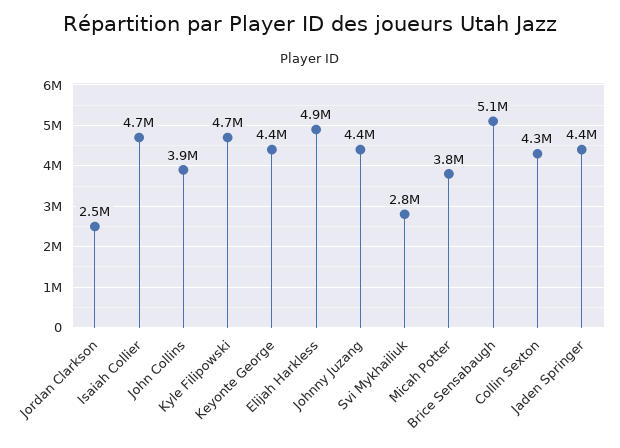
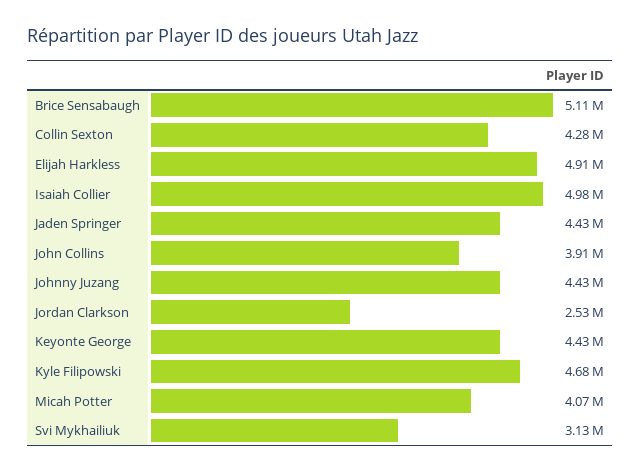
Isaiah Collier: 4700000 -> 4980000
Svi Mykhailiuk: 2800000 -> 3130000
Micah Potter: 3800000 -> 4070000

